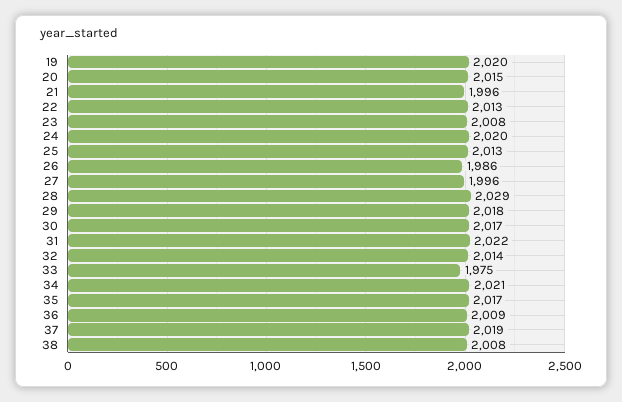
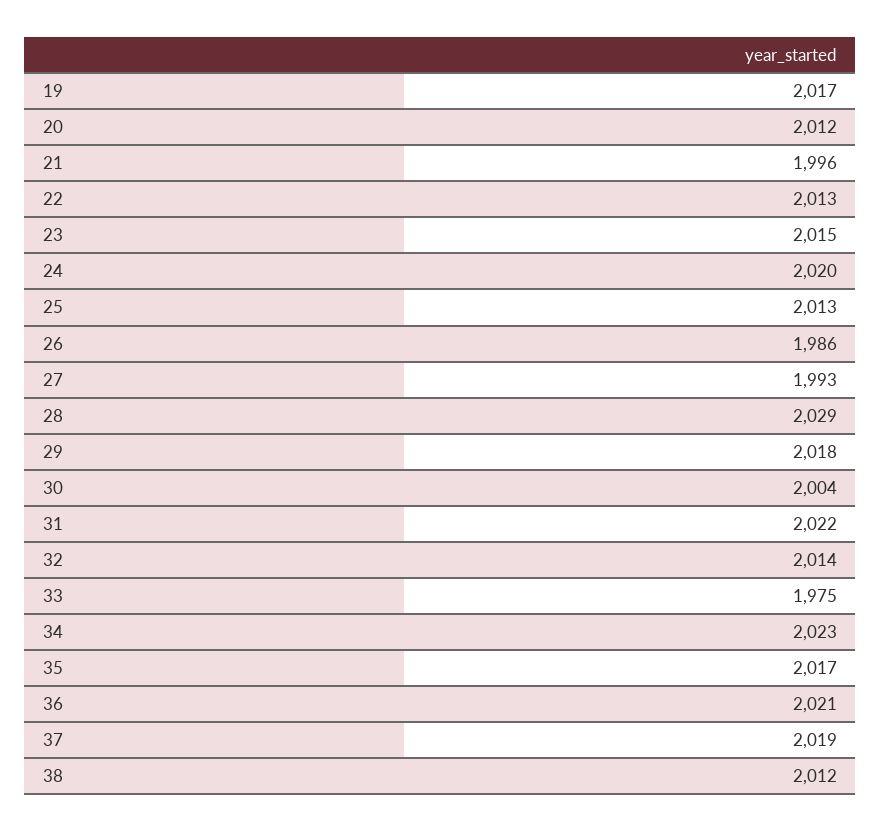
19: 2020 -> 2017
20: 2015 -> 2012
23: 2008 -> 2015
27: 1996 -> 1993
30: 2017 -> 2004
34: 2021 -> 2023
36: 2009 -> 2021
38: 2008 -> 2012

